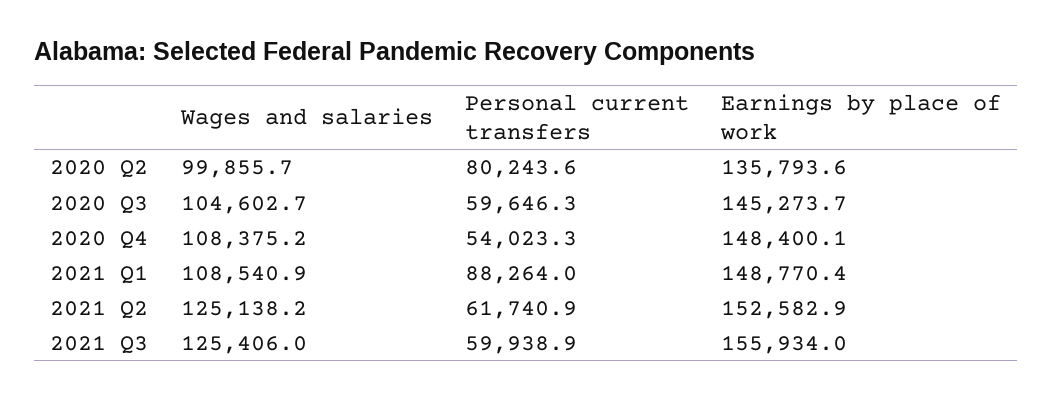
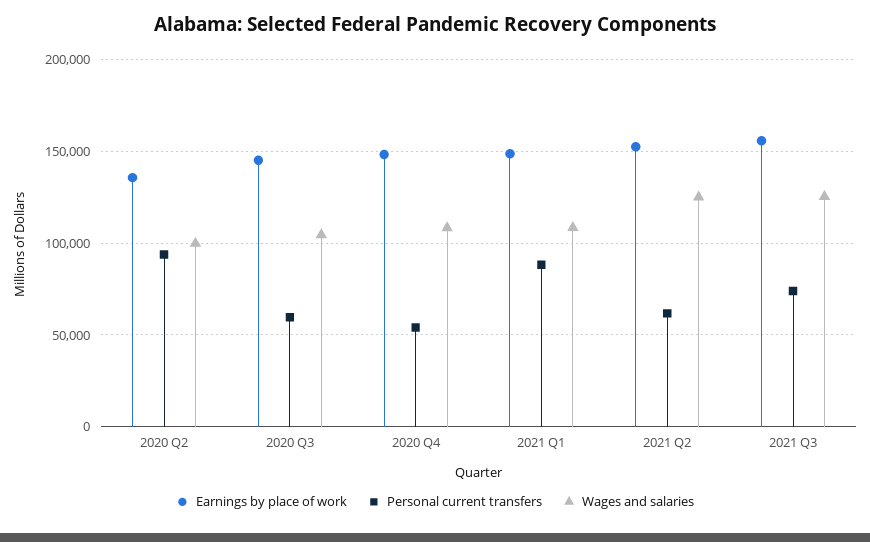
Personal current transfers, 2020 Q2: 80243.6 -> 95000
Personal current transfers, 2021 Q3: 59938.9 -> 75000

